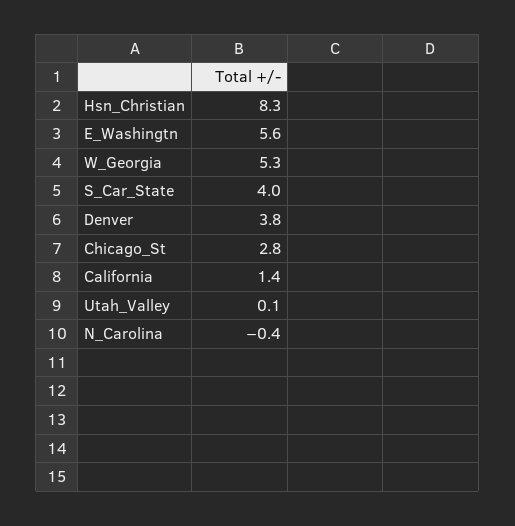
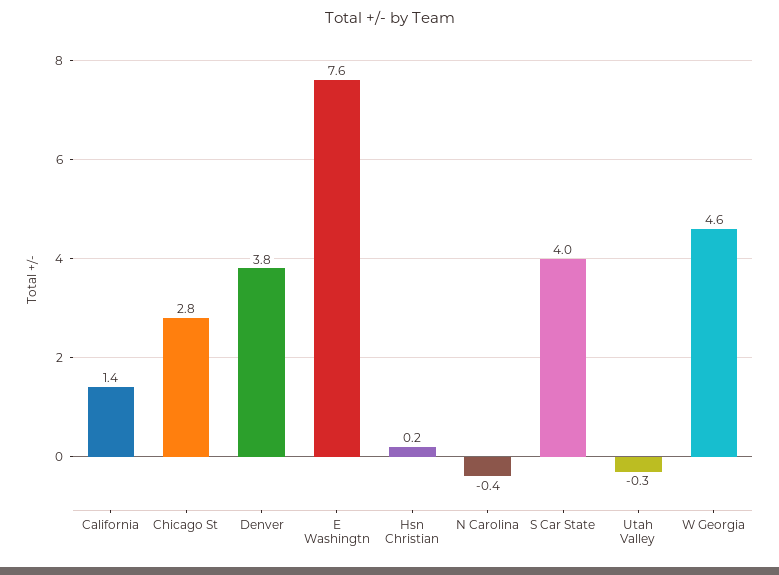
Hsn_Christian: 8.3 -> 0.2
E_Washingtn: 5.6 -> 7.6
W_Georgia: 5.3 -> 4.6
Utah_Valley: 0.1 -> -0.3

